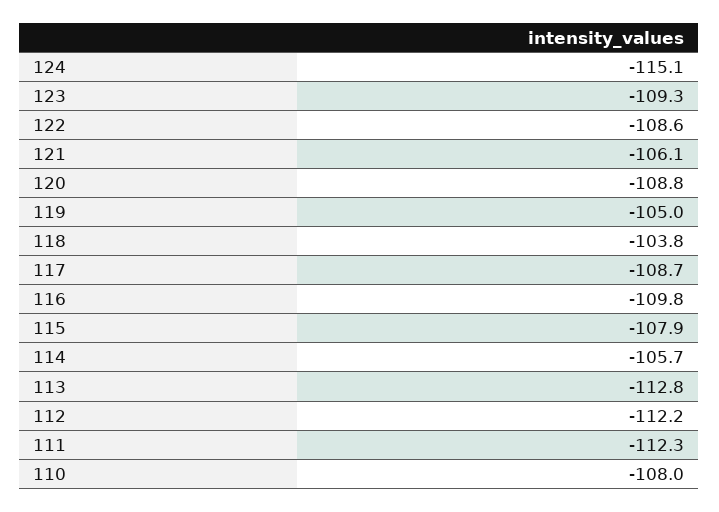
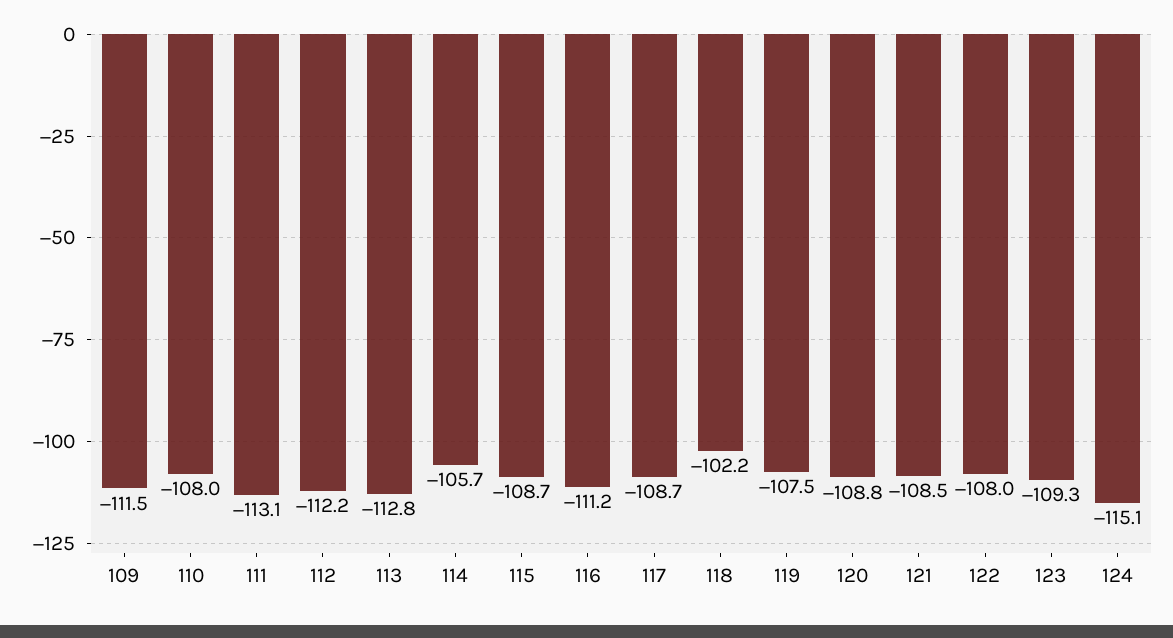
122: -108.6 -> -108
121: -106.1 -> -108.5
119: -105 -> -107.5
118: -103.8 -> -102.2
116: -109.8 -> -111.2
115: -107.9 -> -108.7
111: -112.3 -> -113.1
109: none -> -111.5

